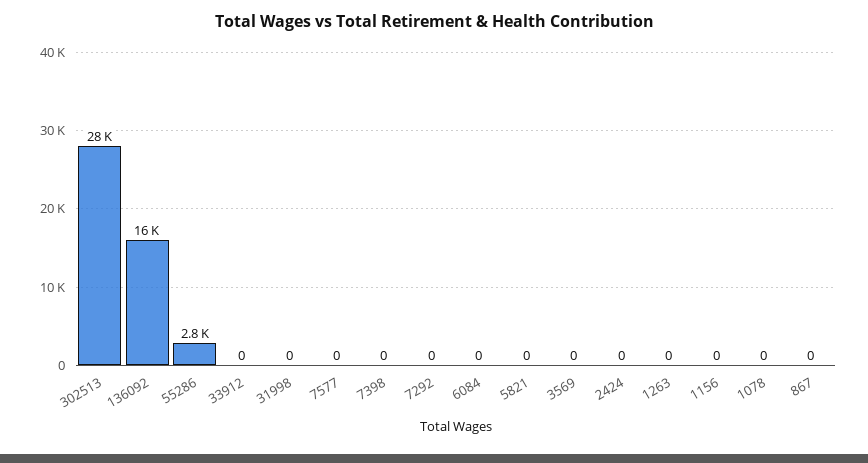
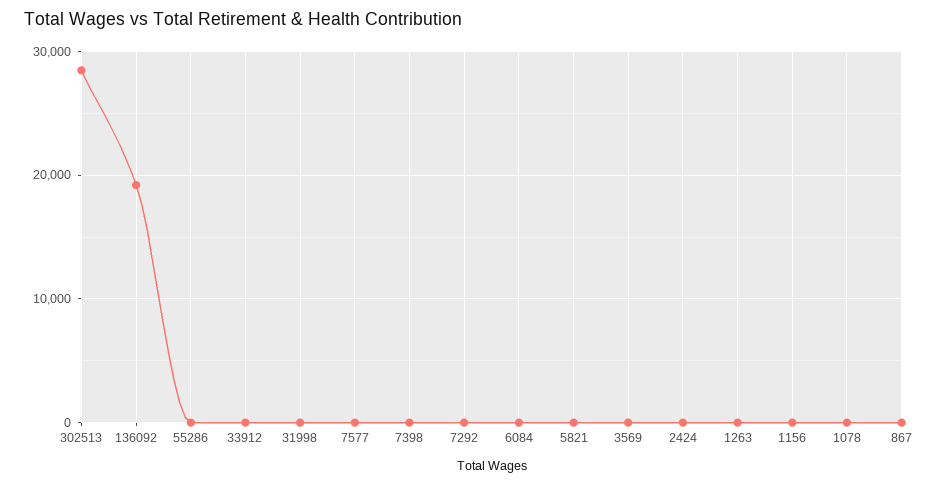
136092: 16000 -> 19000
55286: 2800 -> 0

